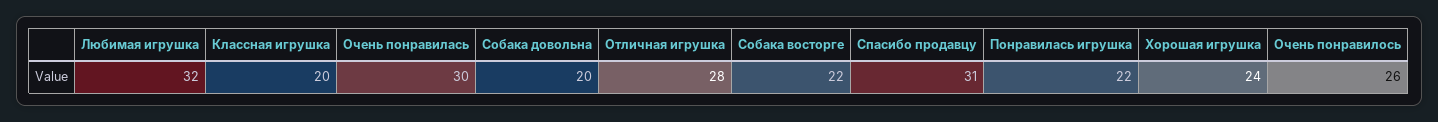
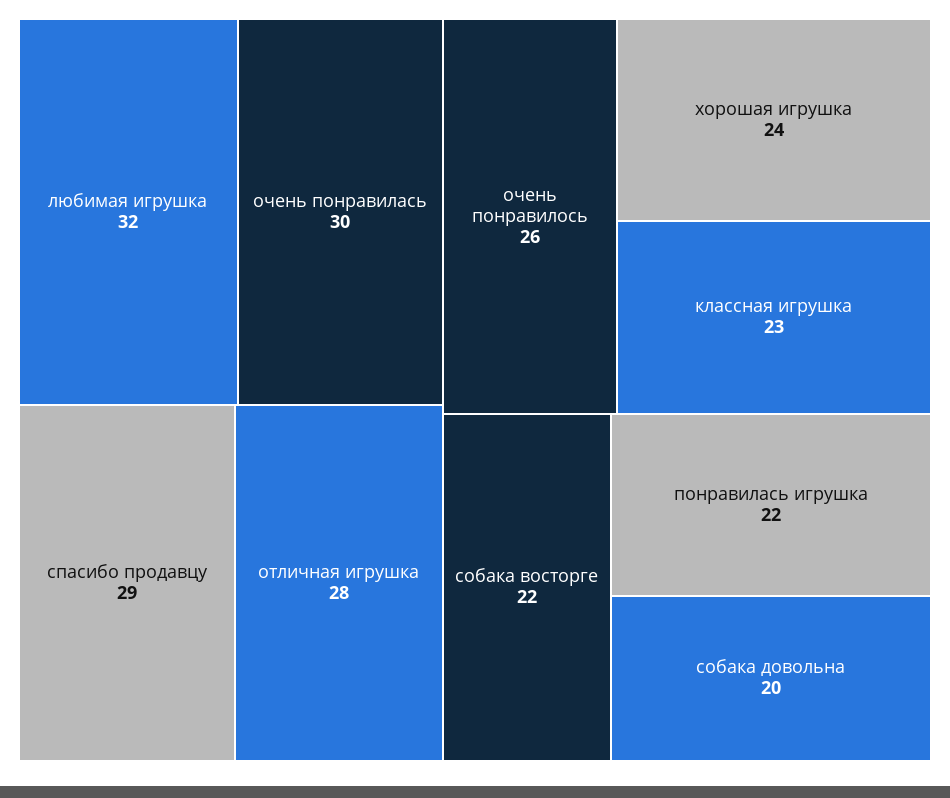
Классная игрушка: 20 -> 23
Спасибо продавцу: 31 -> 29

